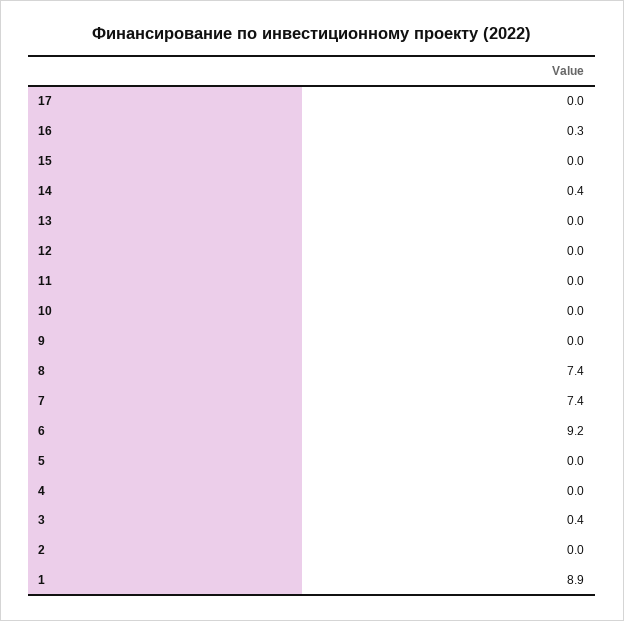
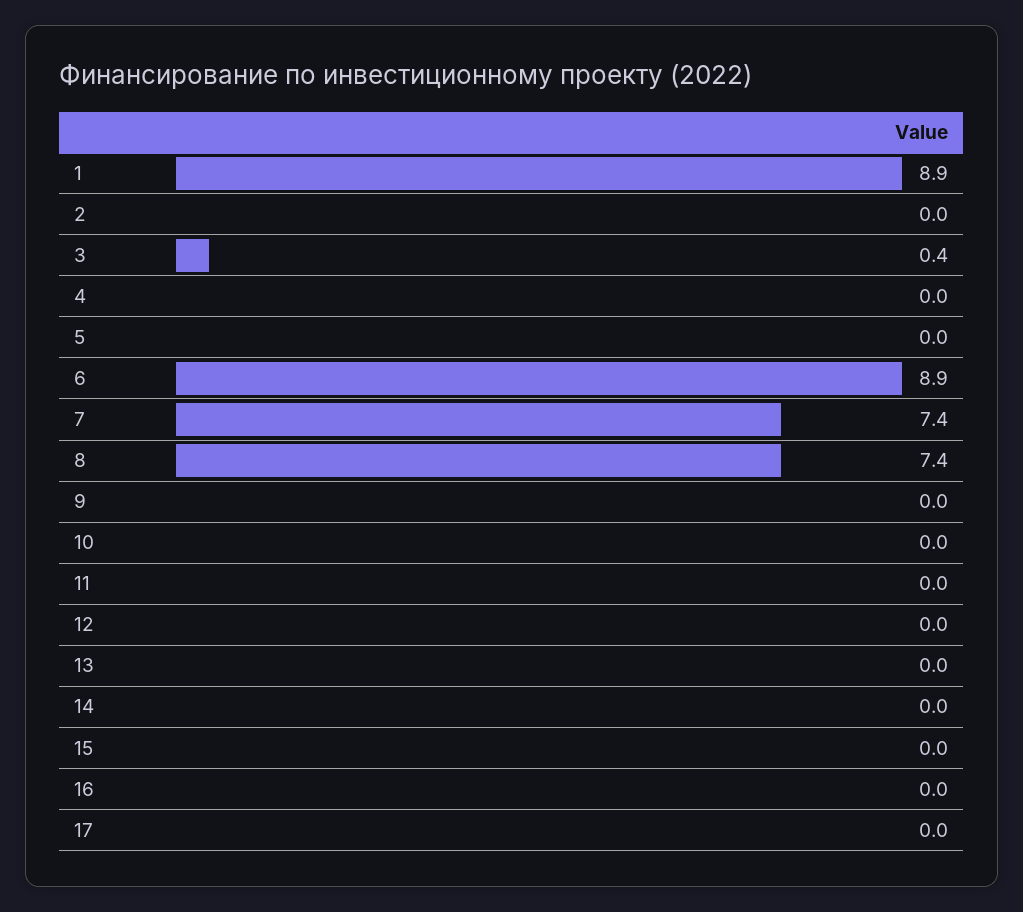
16: 0.3 -> 0
14: 0.4 -> 0
6: 9.2 -> 8.9

